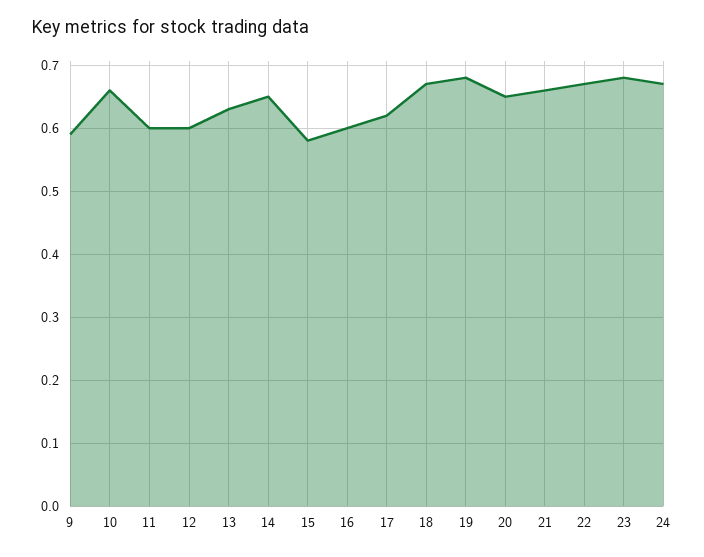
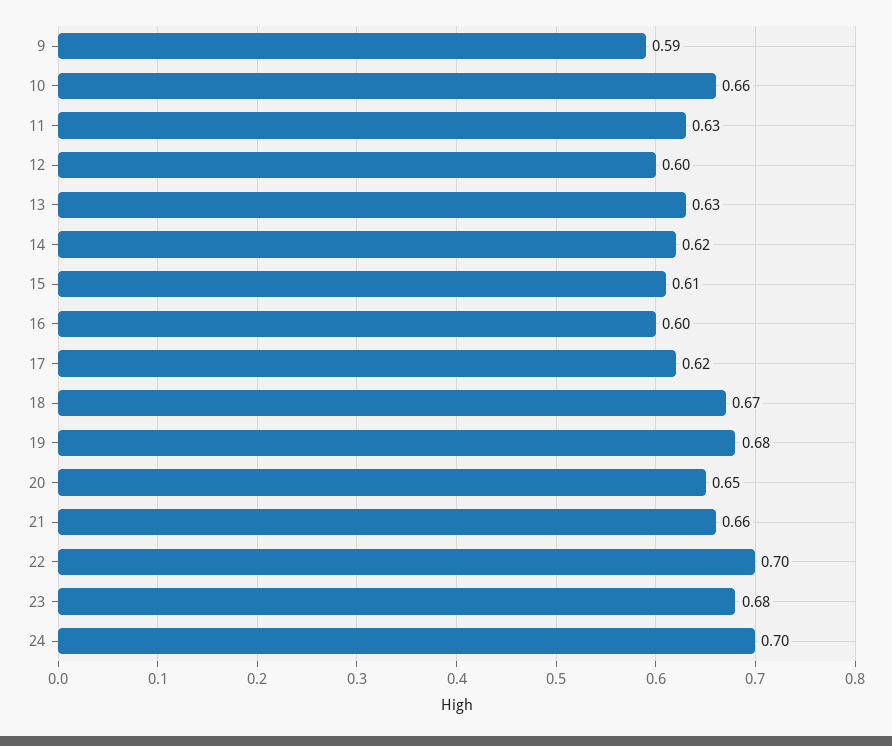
11: 0.6 -> 0.63
14: 0.65 -> 0.62
15: 0.58 -> 0.61
22: 0.67 -> 0.7
24: 0.67 -> 0.7

